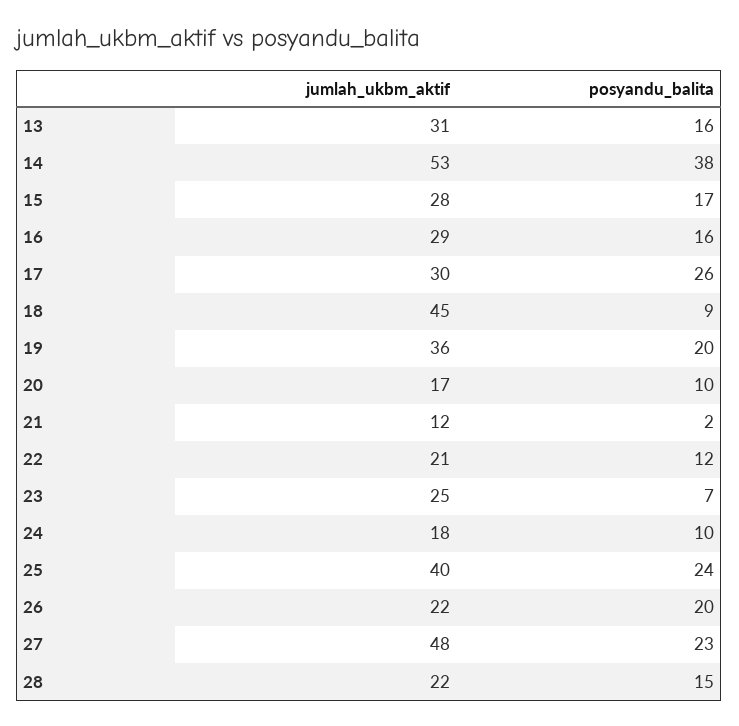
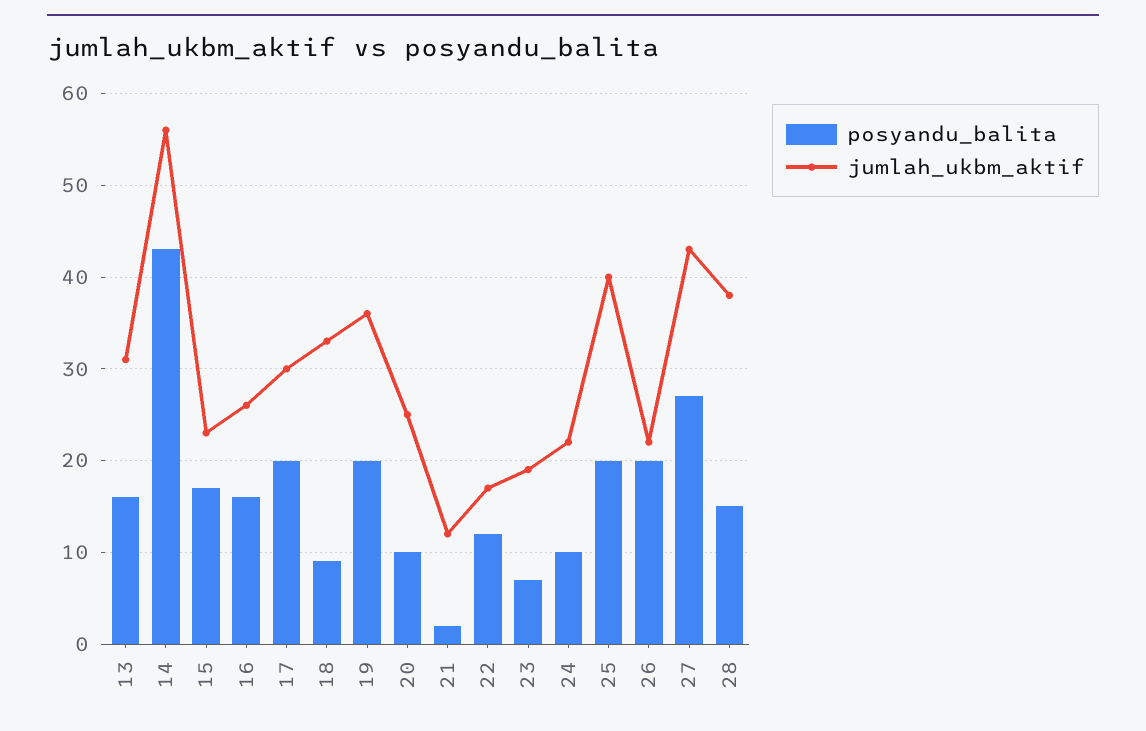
jumlah_ukbm_aktif, 14: 53 -> 56
posyandu_balita, 14: 38 -> 43
jumlah_ukbm_aktif, 15: 28 -> 23
jumlah_ukbm_aktif, 16: 29 -> 26
posyandu_balita, 17: 26 -> 20
jumlah_ukbm_aktif, 18: 45 -> 33
jumlah_ukbm_aktif, 20: 17 -> 25
jumlah_ukbm_aktif, 22: 21 -> 17
jumlah_ukbm_aktif, 23: 25 -> 19
jumlah_ukbm_aktif, 24: 18 -> 22
posyandu_balita, 25: 24 -> 20
jumlah_ukbm_aktif, 27: 48 -> 43
posyandu_balita, 27: 23 -> 27
jumlah_ukbm_aktif, 28: 22 -> 38

